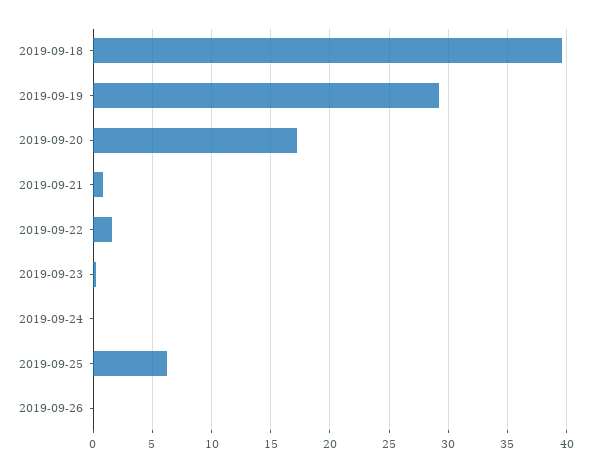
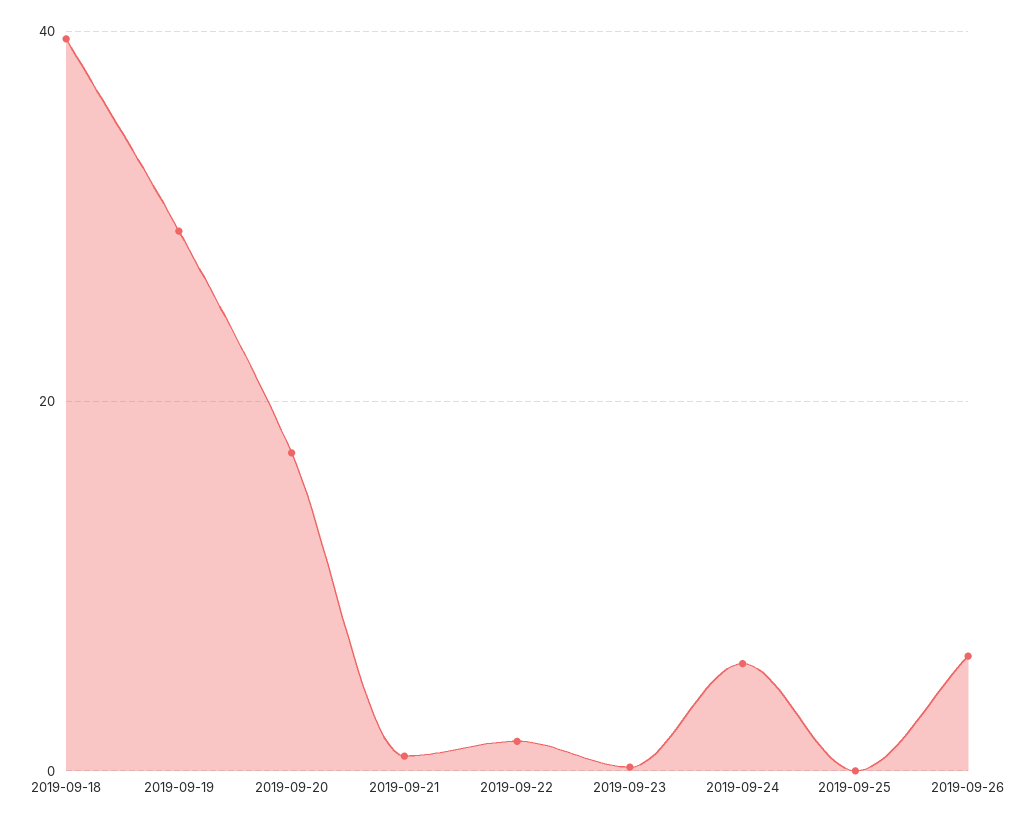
2019-09-24: 0 -> 6
2019-09-25: 6 -> 0
2019-09-26: 0 -> 6

